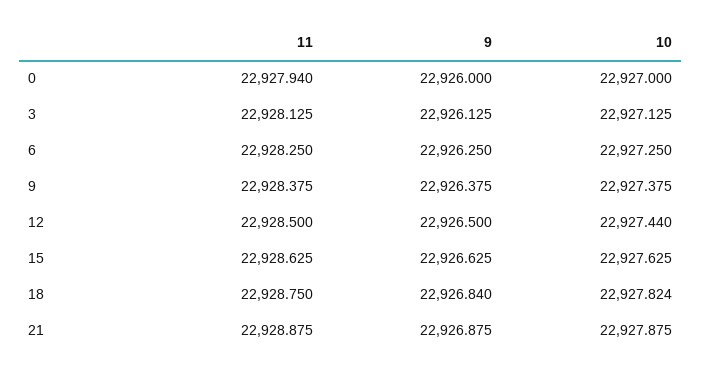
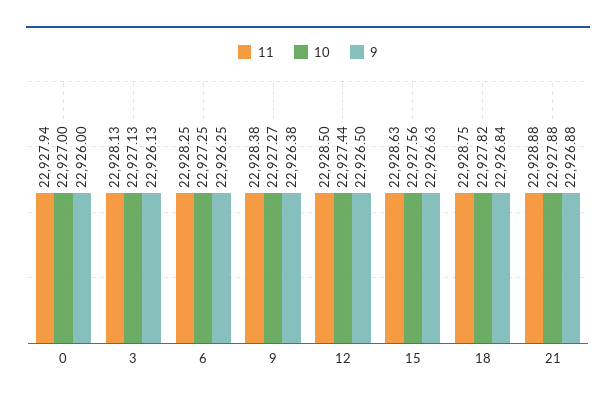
10, 9: 22927.375 -> 22927.27
10, 15: 22927.625 -> 22927.56

